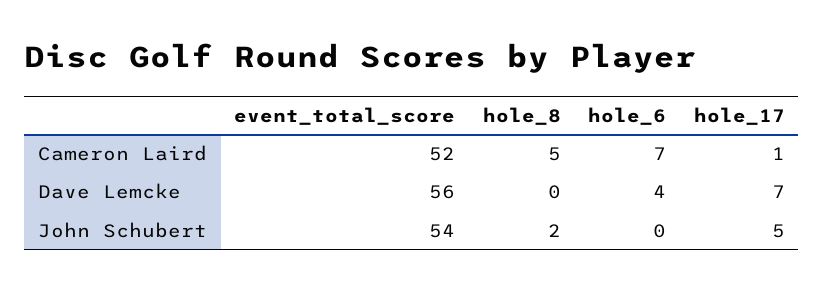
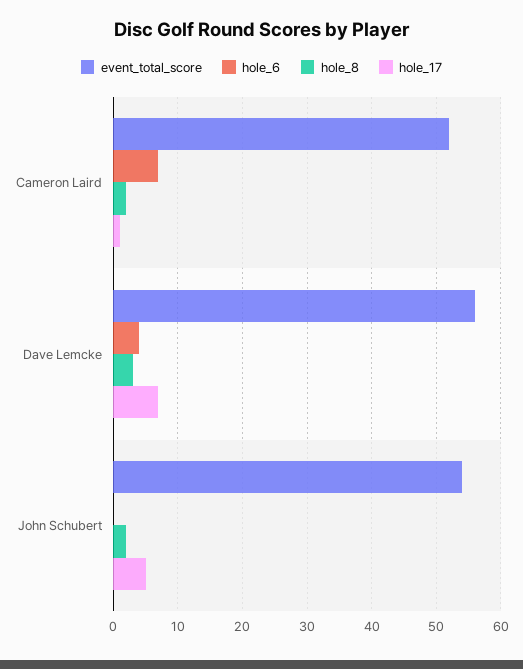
hole_8, Cameron Laird: 5 -> 2
hole_8, Dave Lemcke: 0 -> 3

